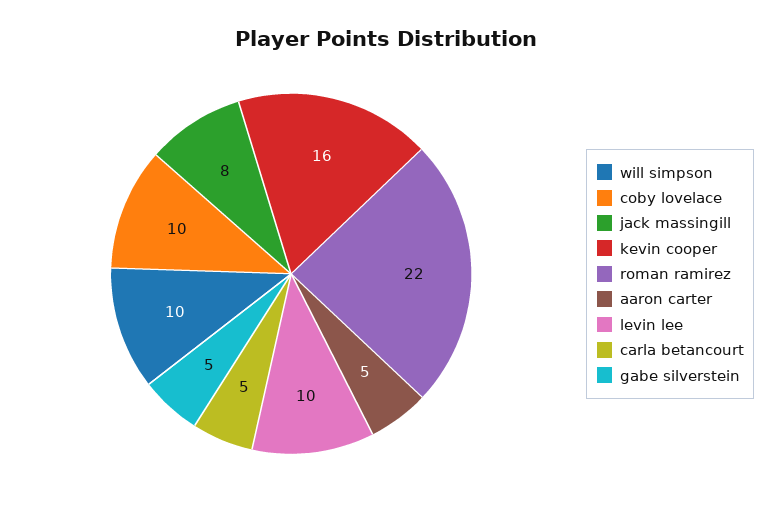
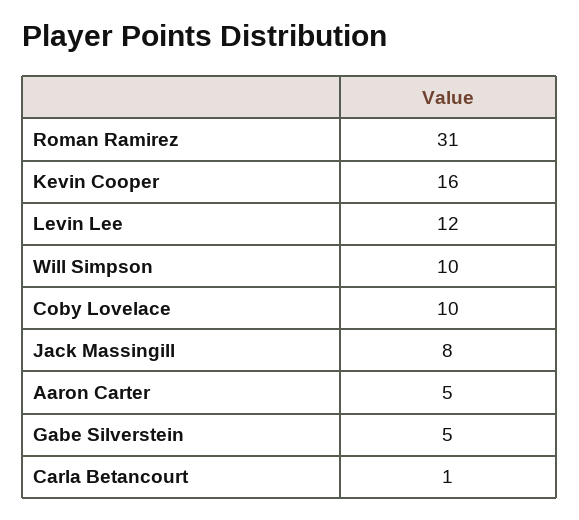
roman ramirez: 22 -> 31
levin lee: 10 -> 12
carla betancourt: 5 -> 1

